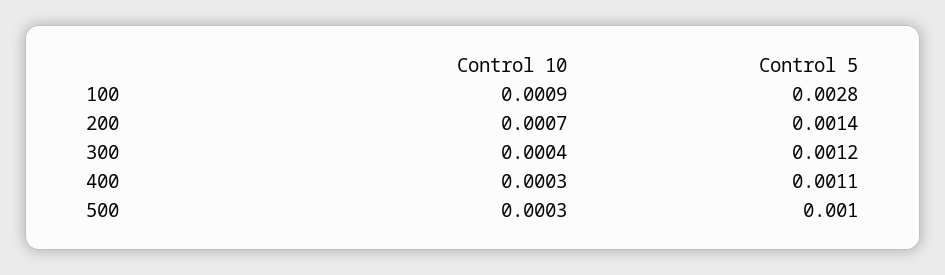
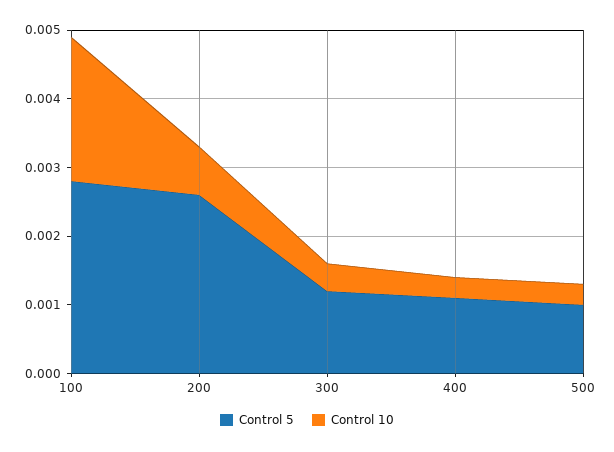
Control 10, 100: 0.0009 -> 0.002
Control 5, 200: 0.0014 -> 0.0025

